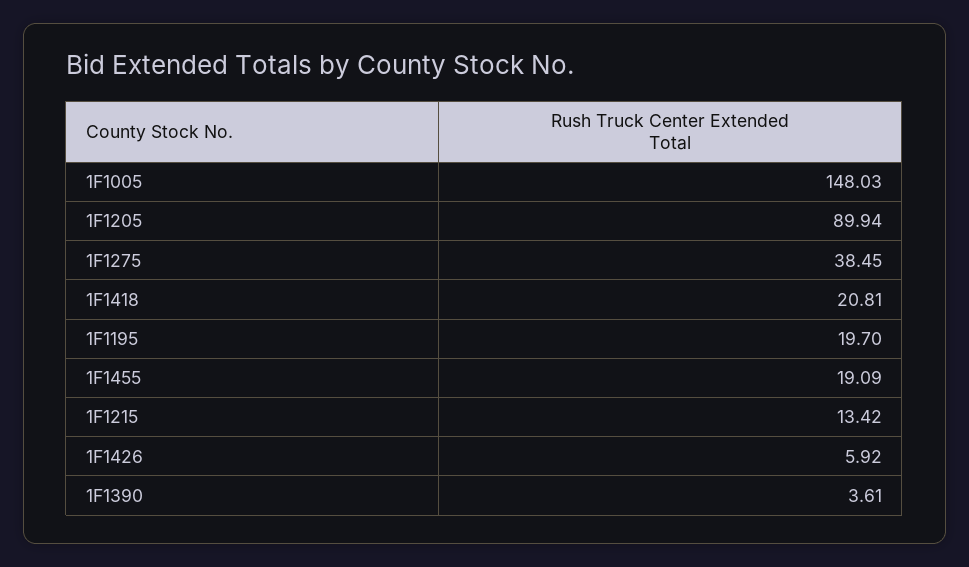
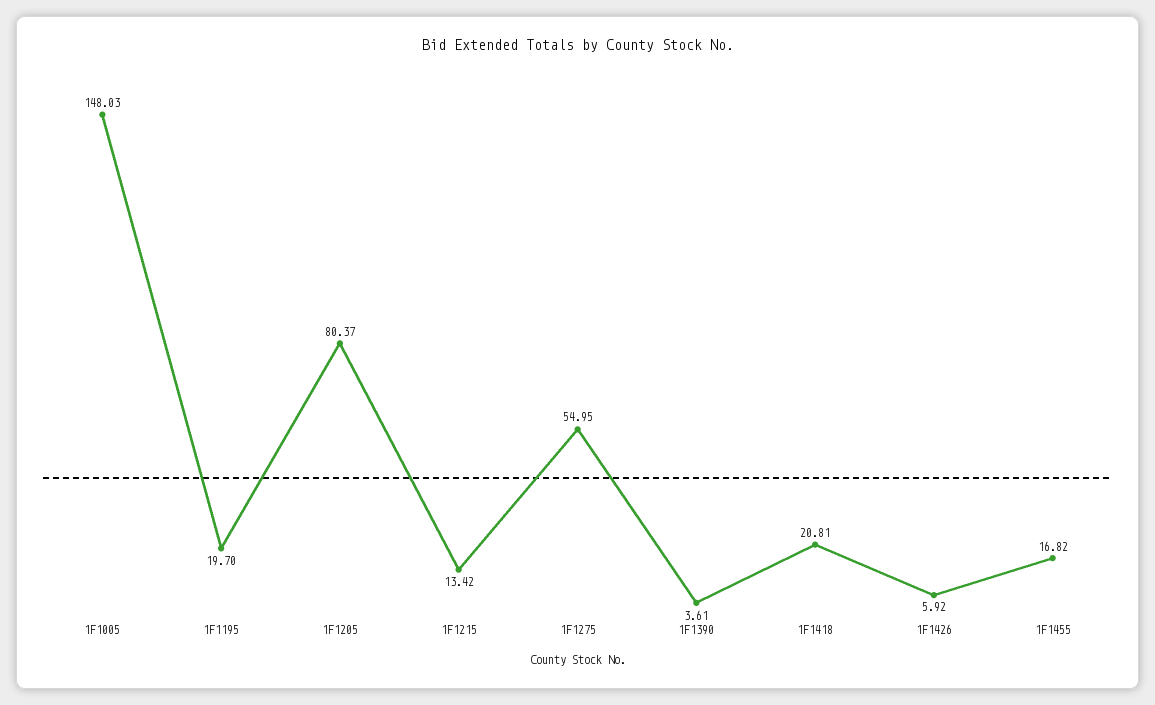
1F1205: 89.94 -> 80.37
1F1275: 38.45 -> 54.95
1F1455: 19.09 -> 16.82

